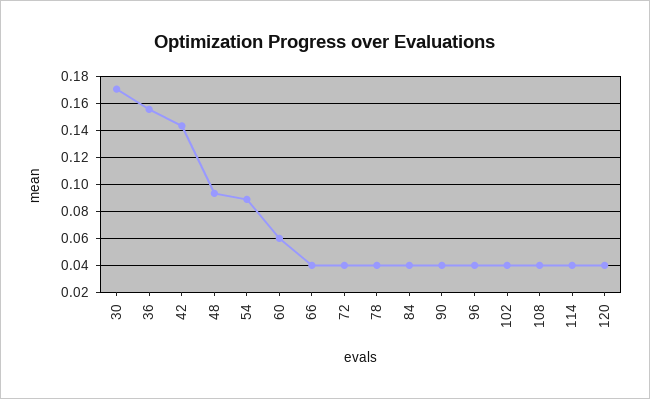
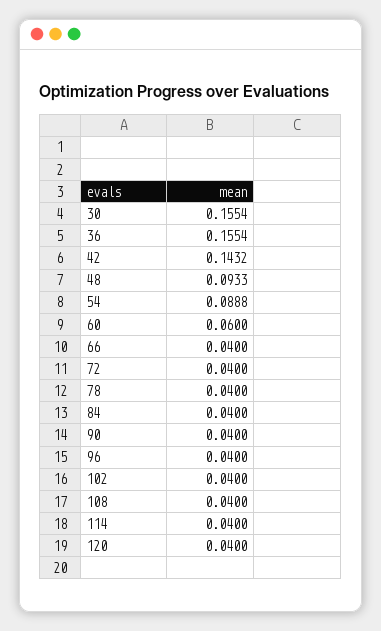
30: 0.17 -> 0.1554

